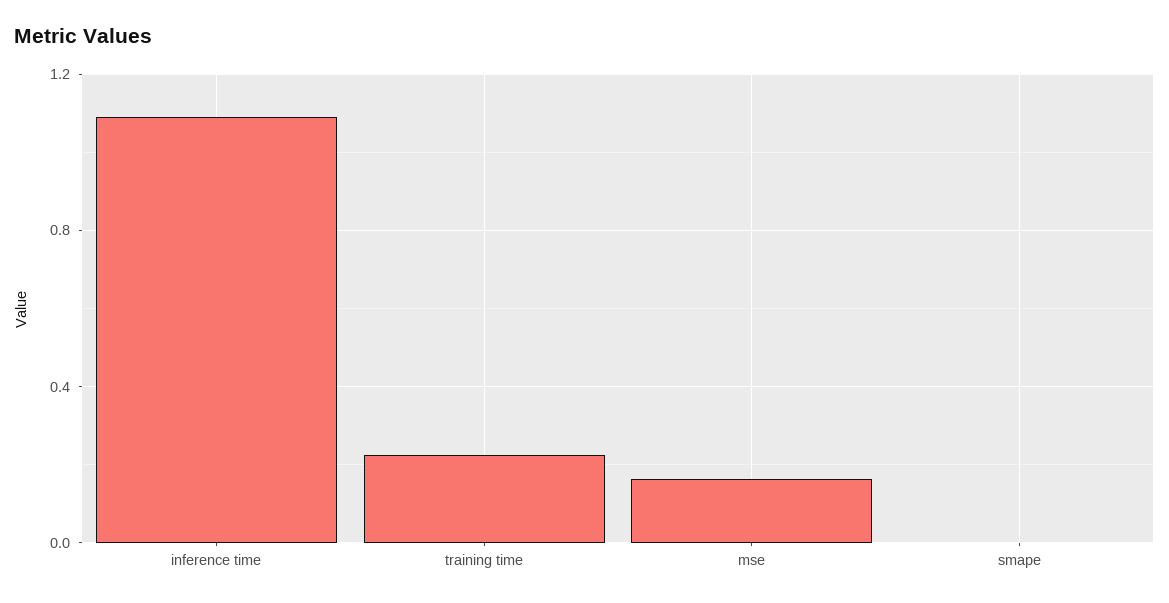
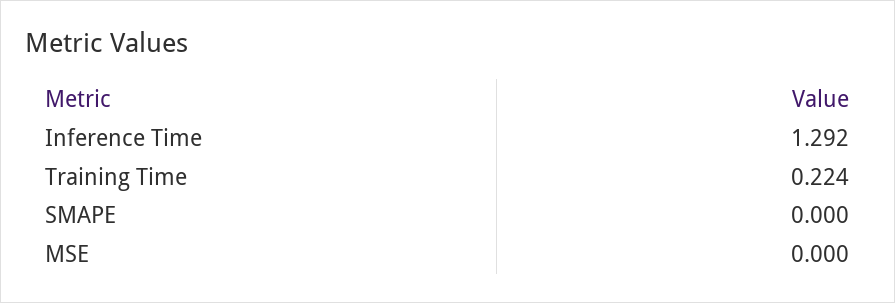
inference time: 1.1 -> 1.292
mse: 0.15 -> 0

